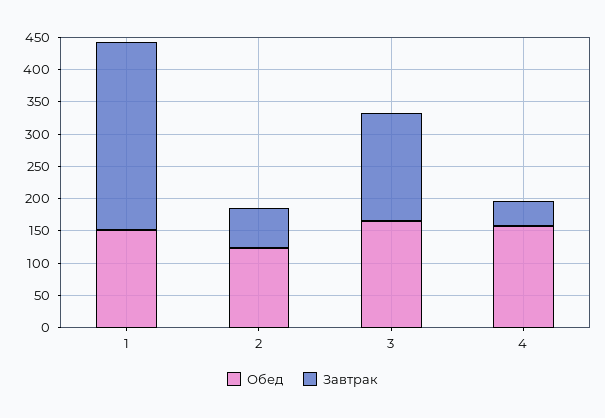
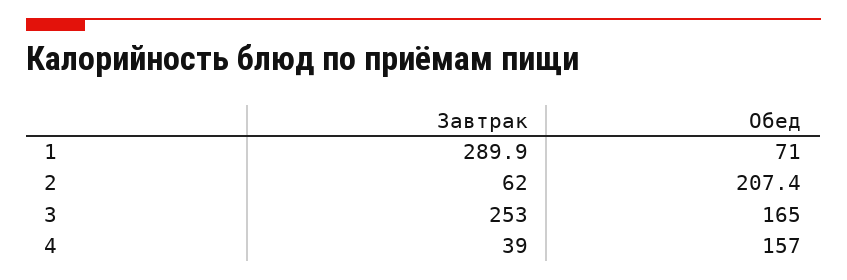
Обед, 1: 150 -> 71
Обед, 2: 125 -> 207.4
Завтрак, 3: 175 -> 253

